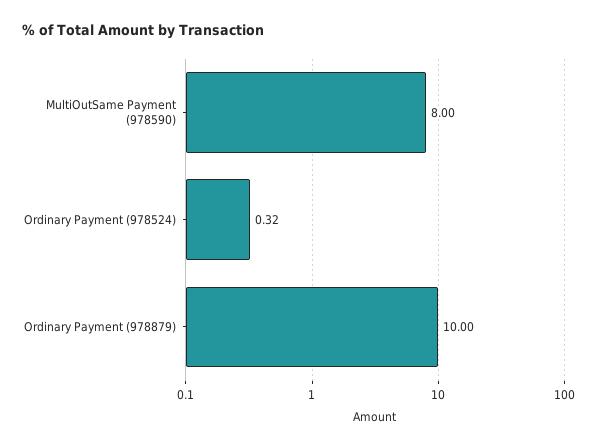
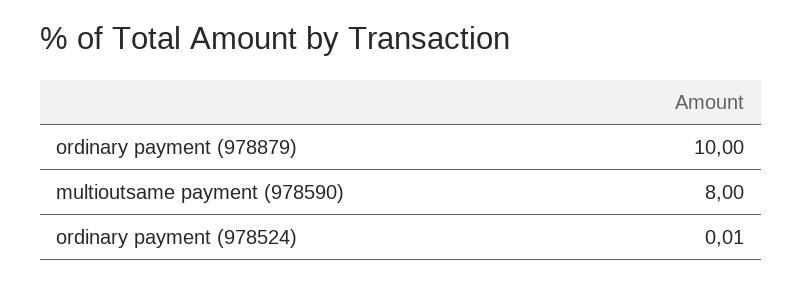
Ordinary Payment (978524): 0.32 -> 0.01

